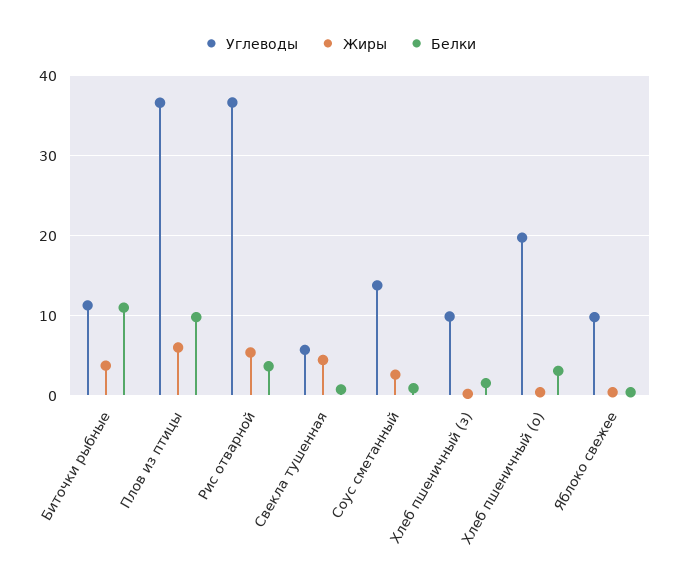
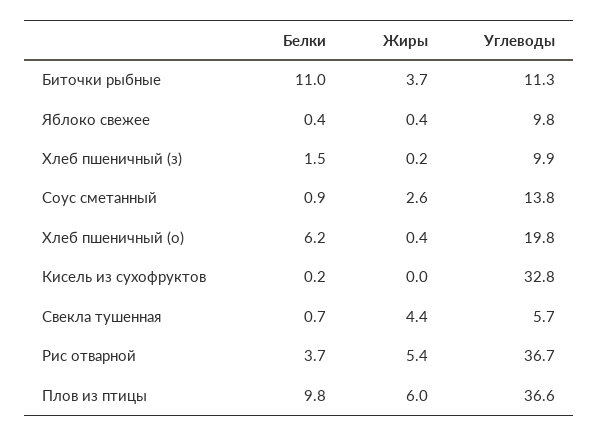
Белки, Хлеб пшеничный (о): 3 -> 6.2
Белки, Кисель из сухофруктов: none -> 0.2
Жиры, Кисель из сухофруктов: none -> 0
Углеводы, Кисель из сухофруктов: none -> 32.8

